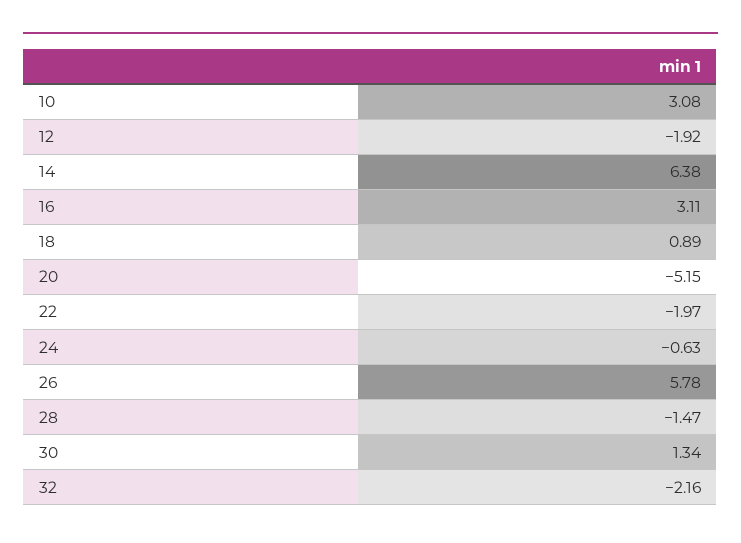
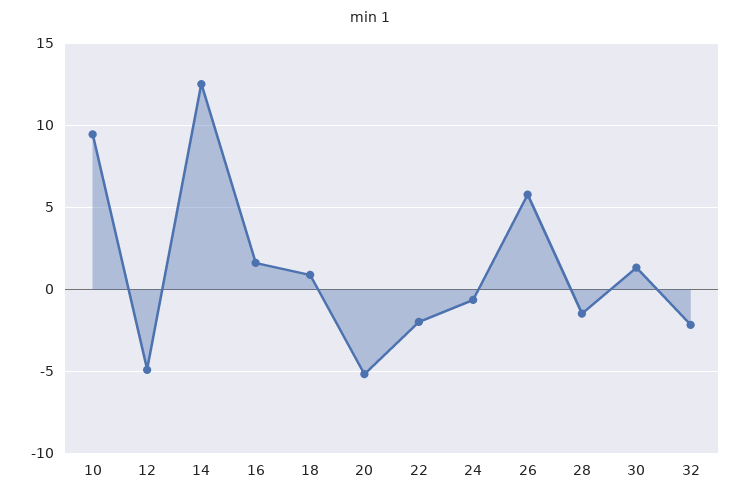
10: 3.08 -> 9.5
12: -1.92 -> -5
14: 6.38 -> 12.5
16: 3.11 -> 1.5

